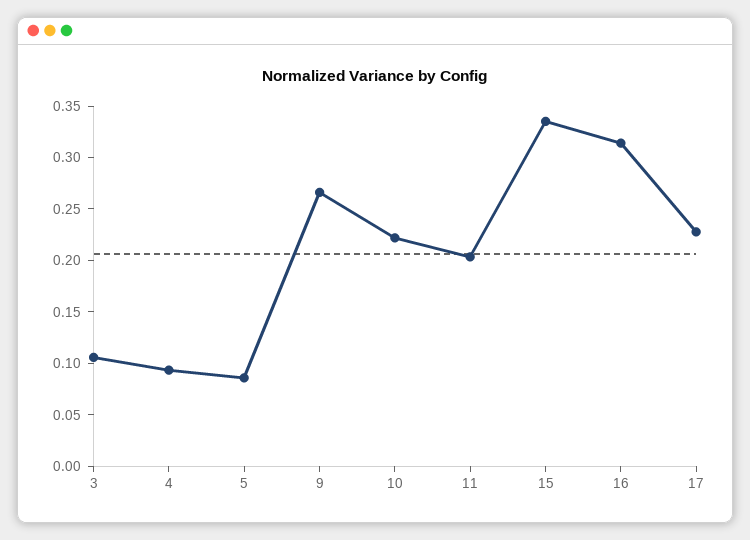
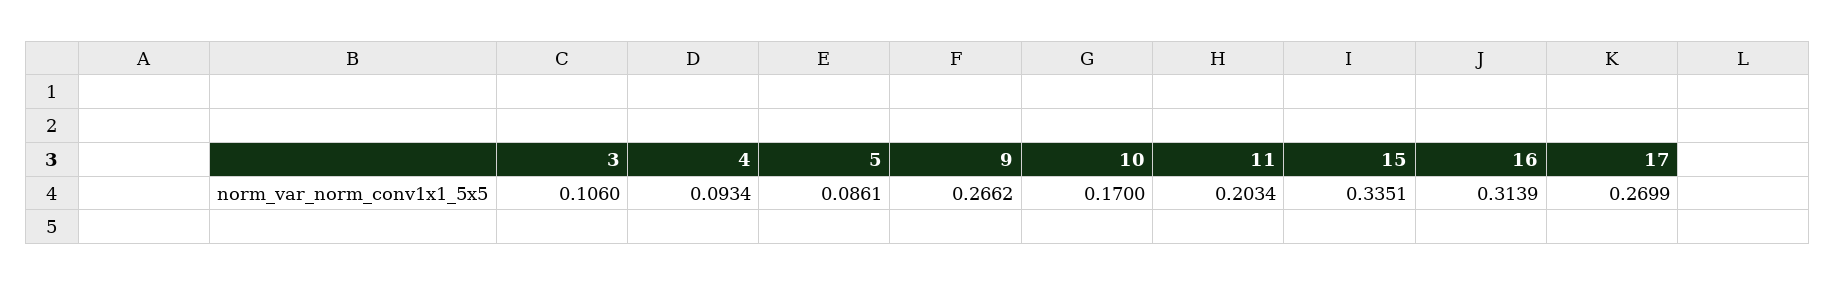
10: 0.22 -> 0.17
17: 0.23 -> 0.2699

